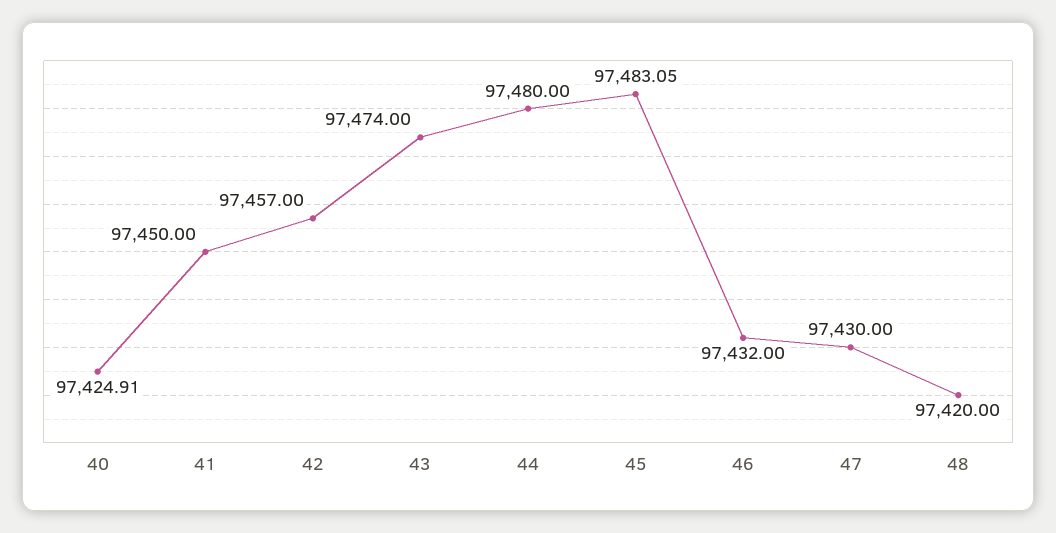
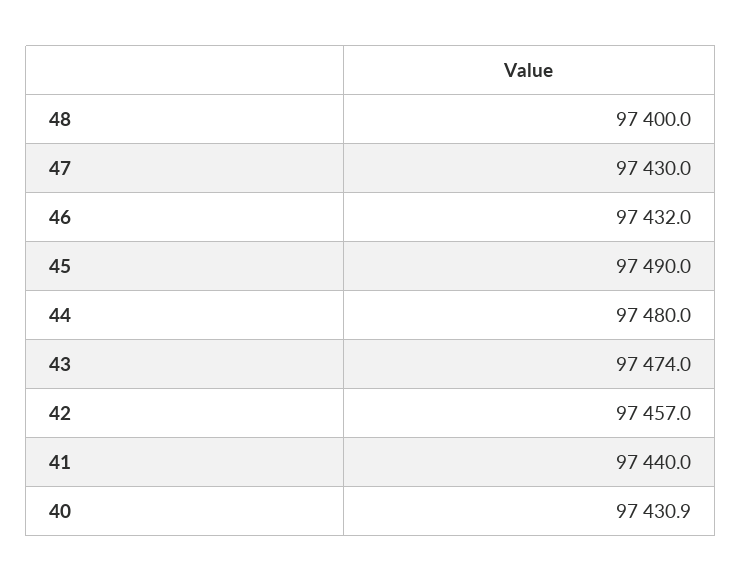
40: 97424.91 -> 97430.9
41: 97450 -> 97440
45: 97483.05 -> 97490
48: 97420 -> 97400

